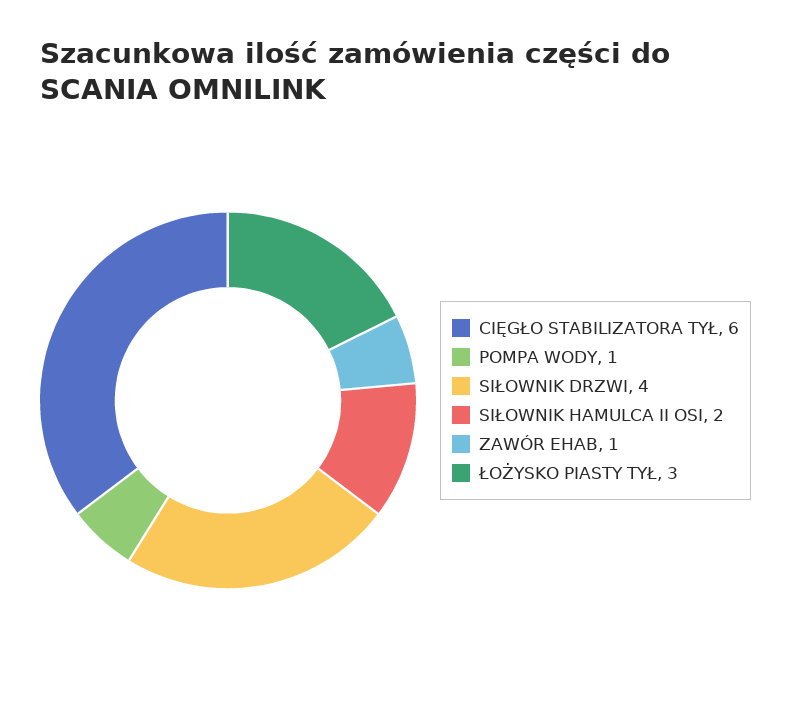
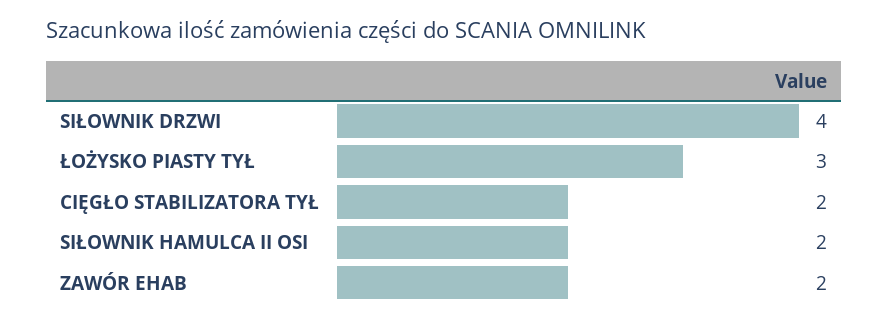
CIĘGŁO STABILIZATORA TYŁ: 6 -> 2
POMPA WODY: 1 -> none
ZAWÓR EHAB: 1 -> 2

